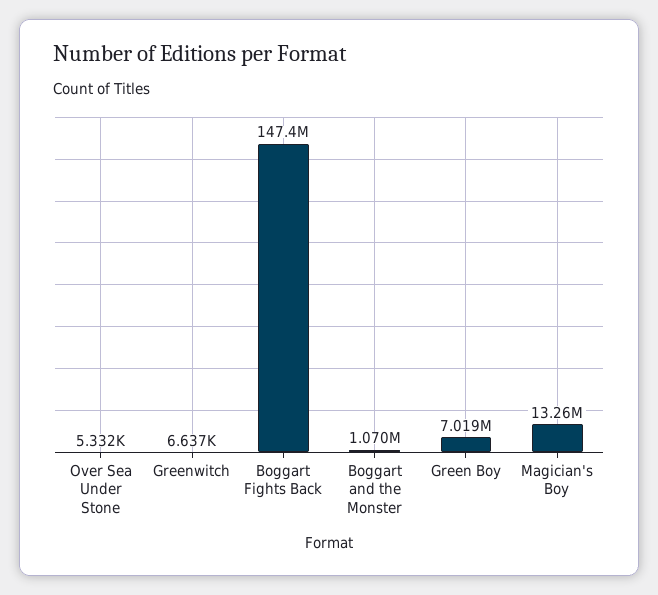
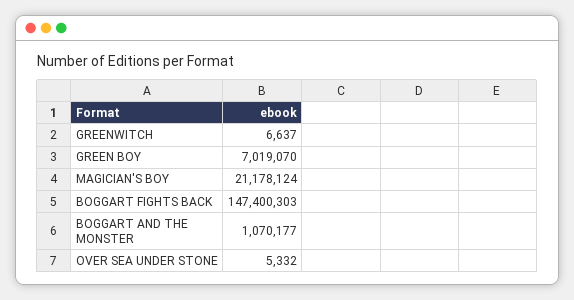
Magician's Boy: 13260000 -> 21178124

